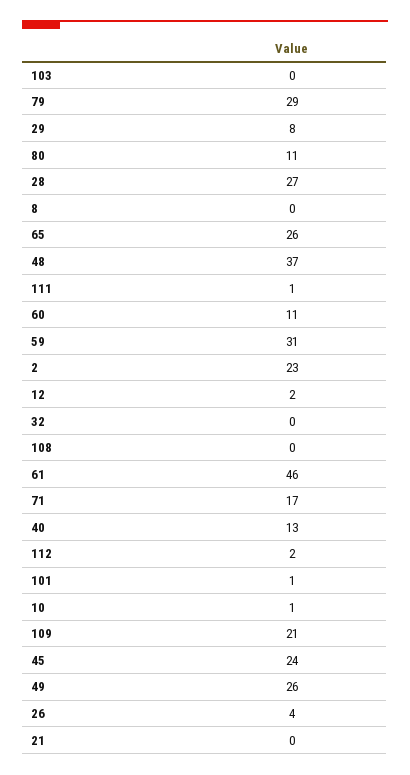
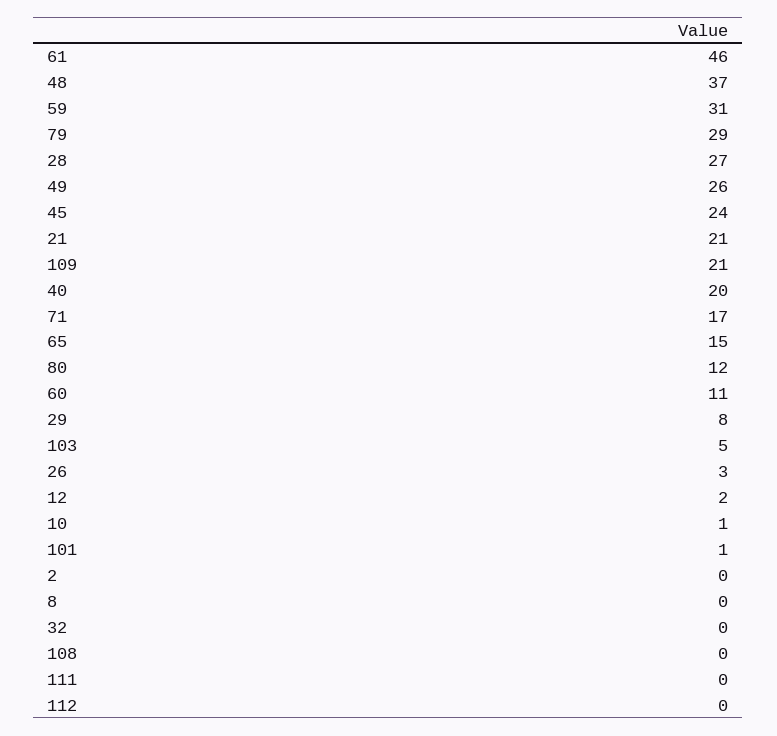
103: 0 -> 5
80: 11 -> 12
65: 26 -> 15
111: 1 -> 0
2: 23 -> 0
40: 13 -> 20
112: 2 -> 0
26: 4 -> 3
21: 0 -> 21

